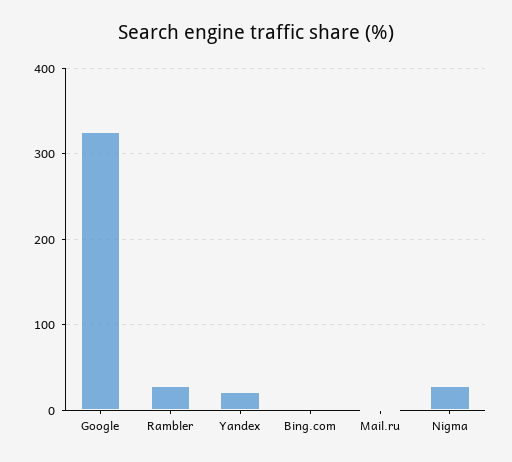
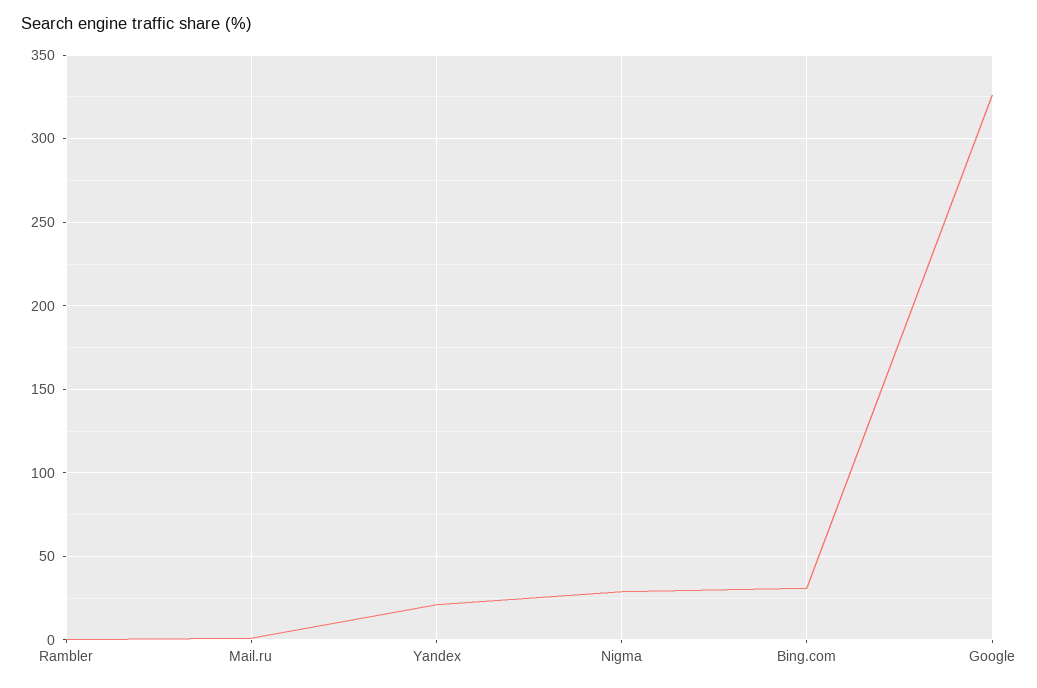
Rambler: 30 -> 0
Bing.com: 0 -> 30

